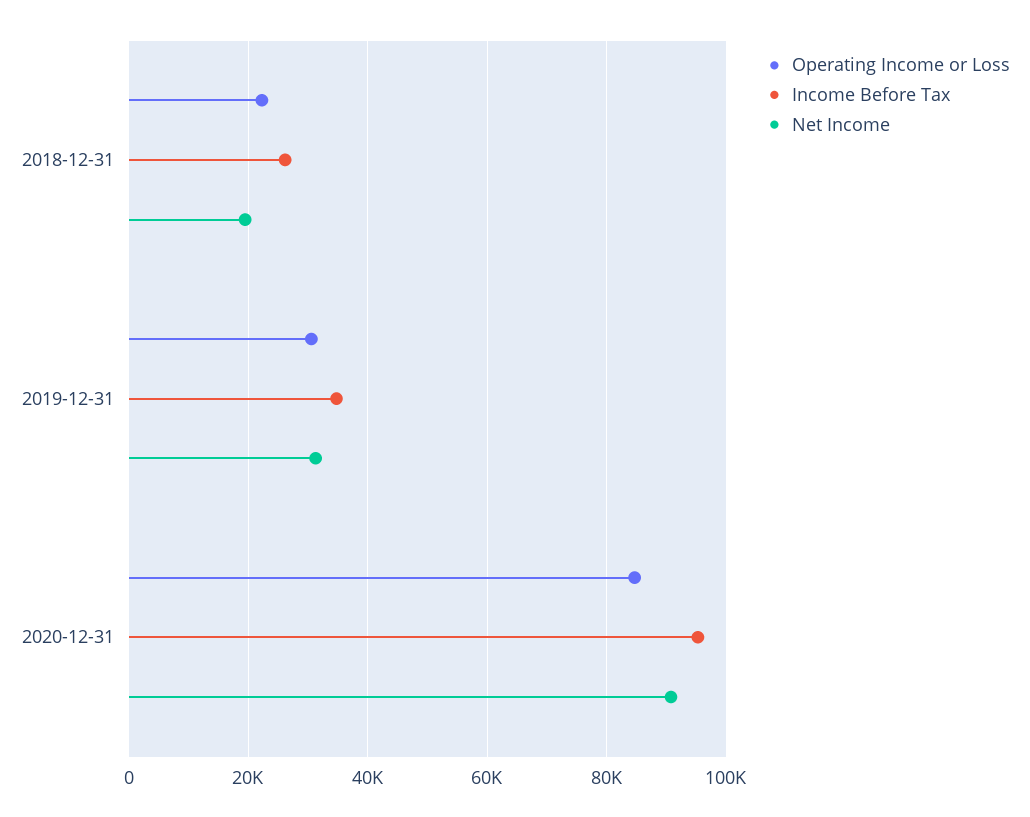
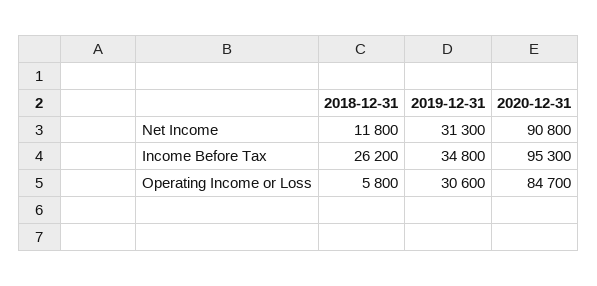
Operating Income or Loss, 2018-12-31: 22000 -> 5800
Net Income, 2018-12-31: 20000 -> 11800

